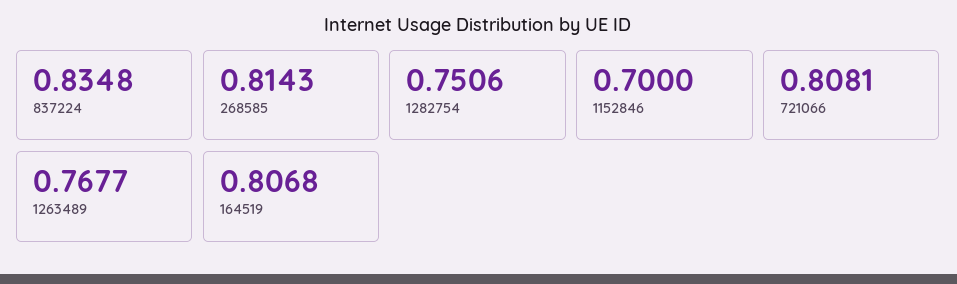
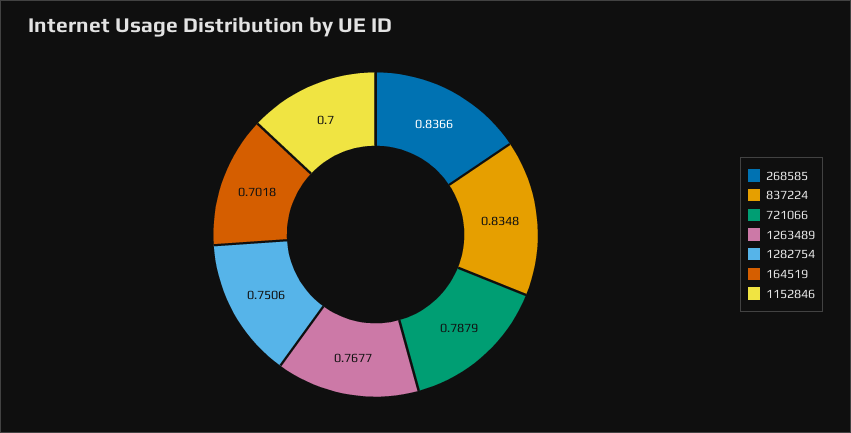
268585: 0.8143 -> 0.8366
721066: 0.8081 -> 0.7879
164519: 0.8068 -> 0.7018

